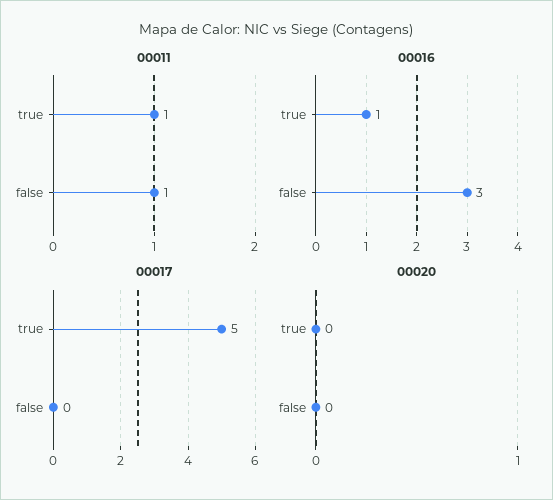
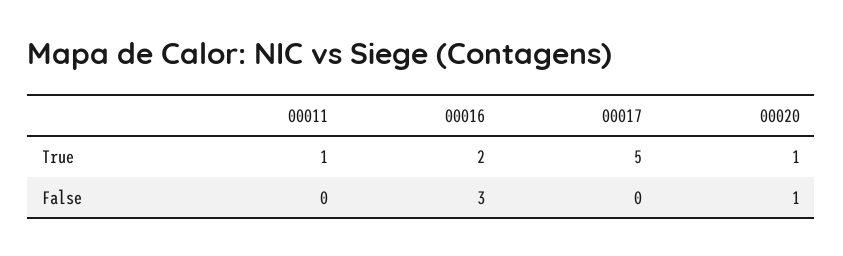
00011, false: 1 -> 0
00016, true: 1 -> 2
00020, true: 0 -> 1
00020, false: 0 -> 1

